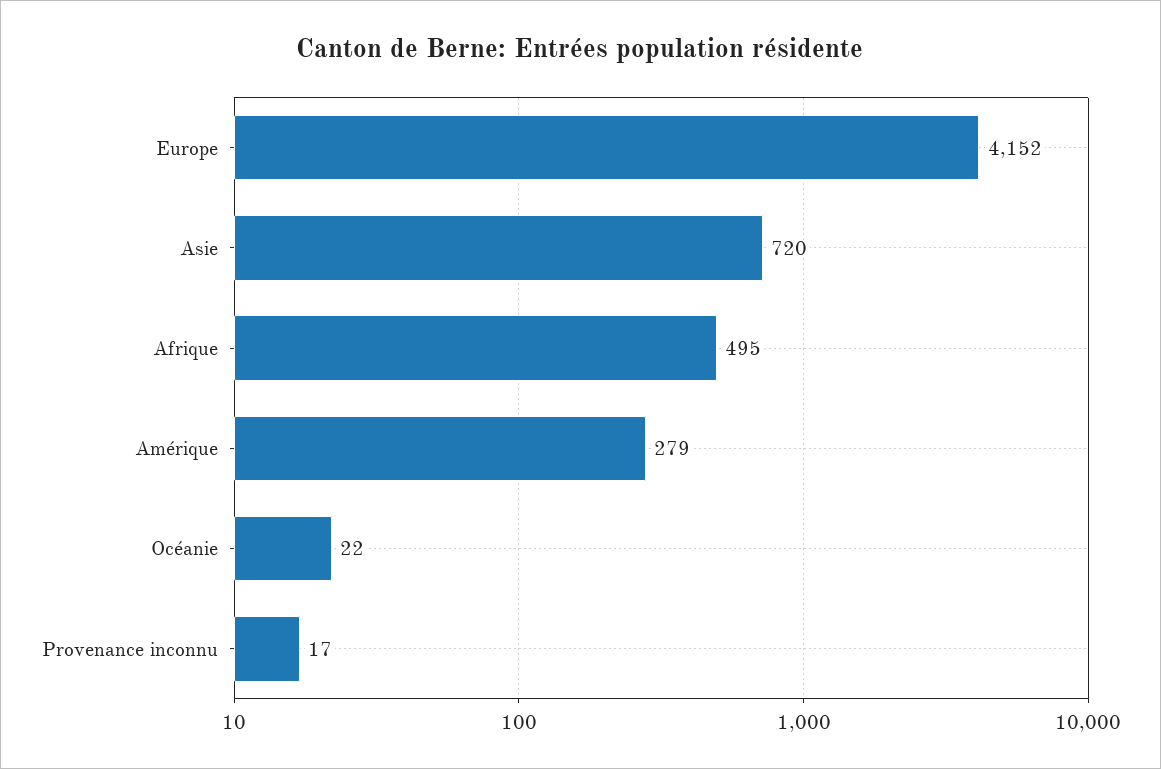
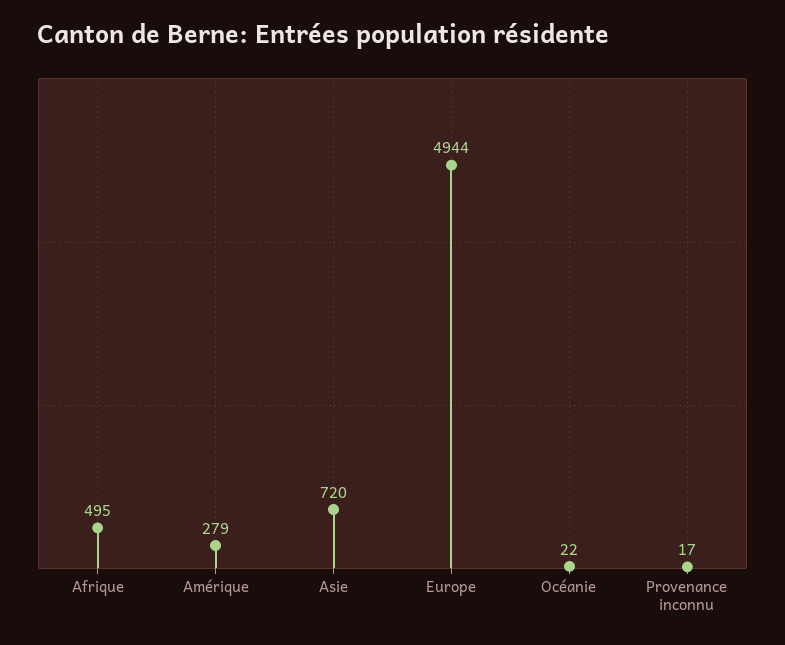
Europe: 4152 -> 4944

